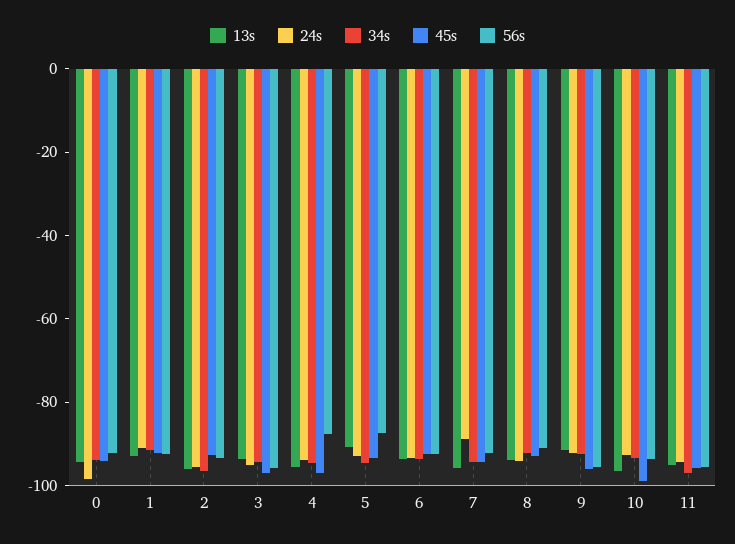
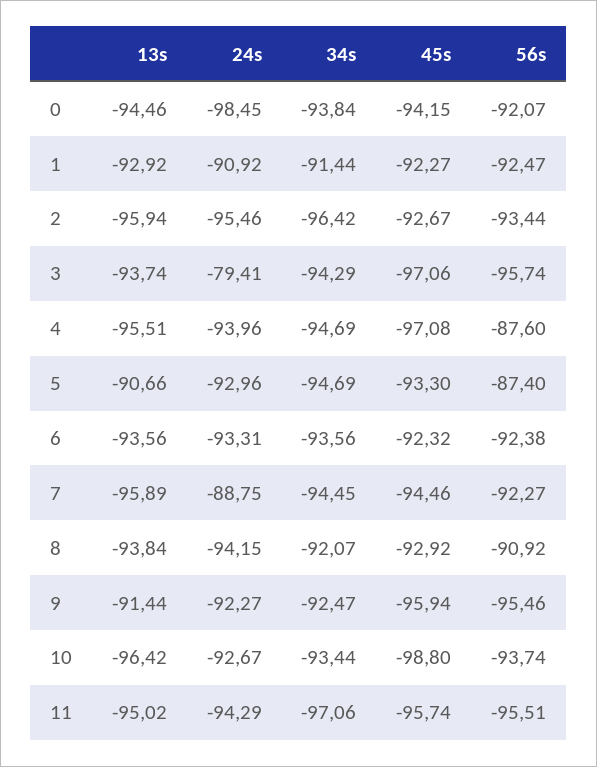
24s, 3: -95 -> -79.41

